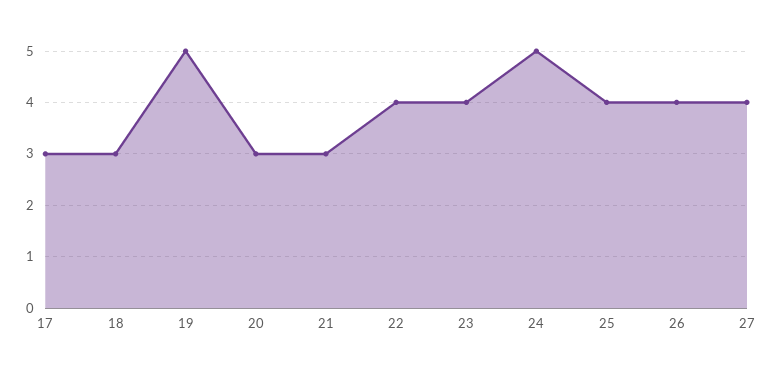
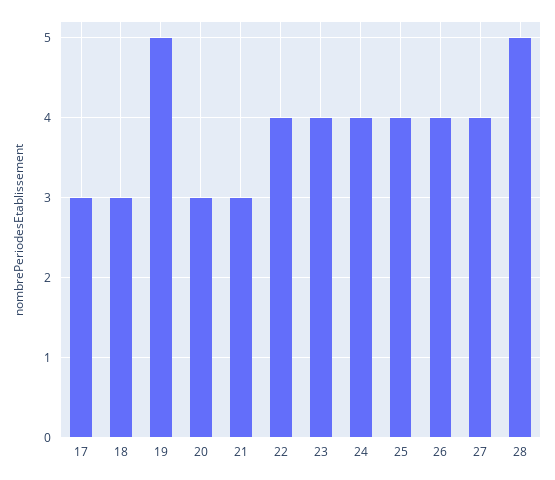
24: 5 -> 4
28: none -> 5

